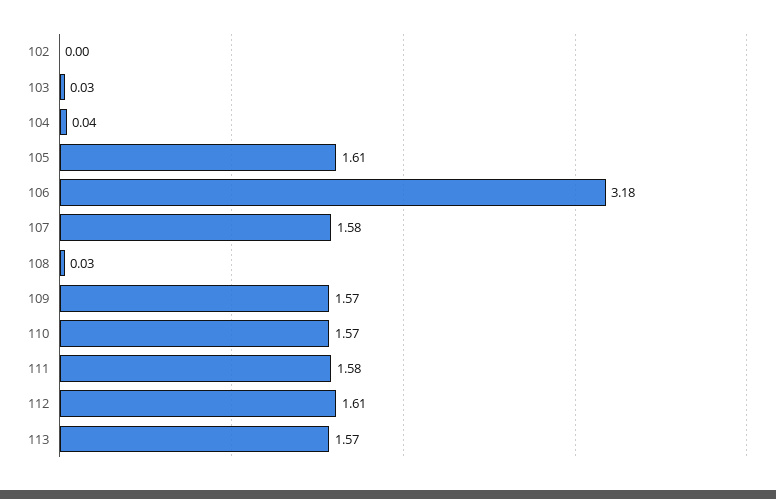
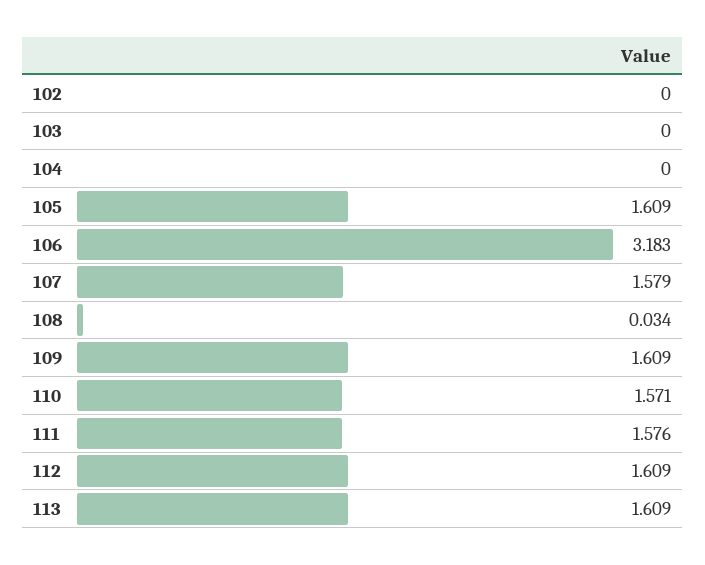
103: 0.03 -> 0
104: 0.04 -> 0
109: 1.57 -> 1.609
113: 1.57 -> 1.609

